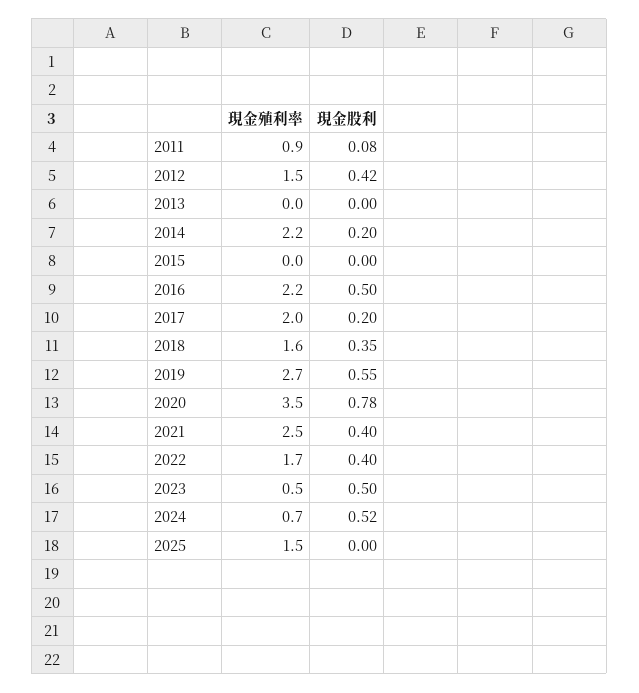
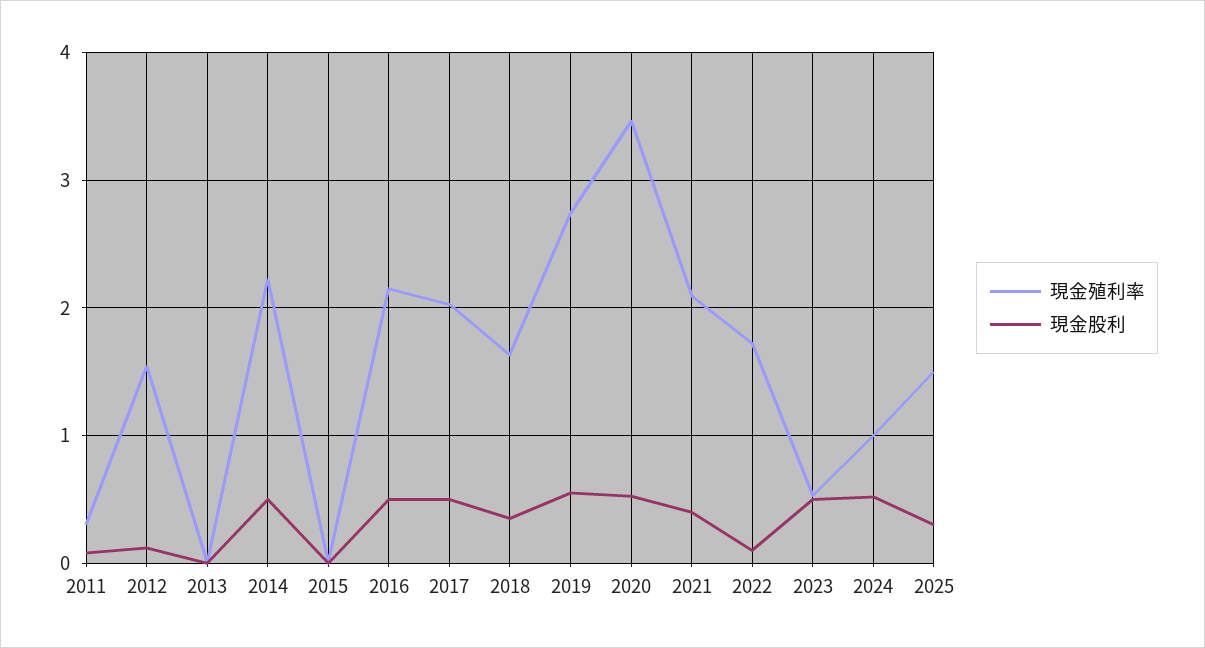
現金殖利率, 2011: 0.9 -> 0.3
現金股利, 2012: 0.42 -> 0.1
現金股利, 2014: 0.2 -> 0.5
現金股利, 2017: 0.2 -> 0.5
現金股利, 2020: 0.78 -> 0.5
現金殖利率, 2021: 2.5 -> 2.1
現金股利, 2022: 0.4 -> 0.1
現金殖利率, 2024: 0.7 -> 1
現金股利, 2025: 0 -> 0.3

